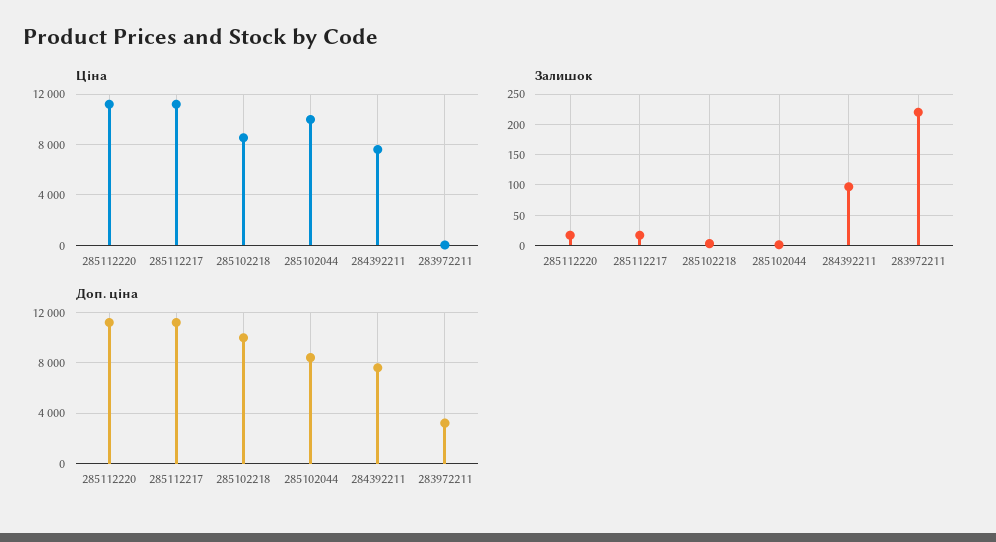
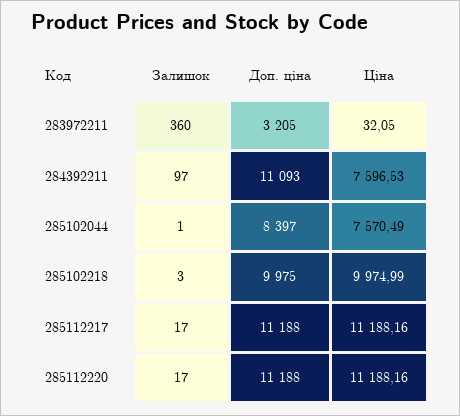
Ціна, 285102218: 8500 -> 9974.99
Ціна, 285102044: 10000 -> 7570.49
Залишок, 283972211: 220 -> 360
Доп. ціна, 284392211: 7500 -> 11093

